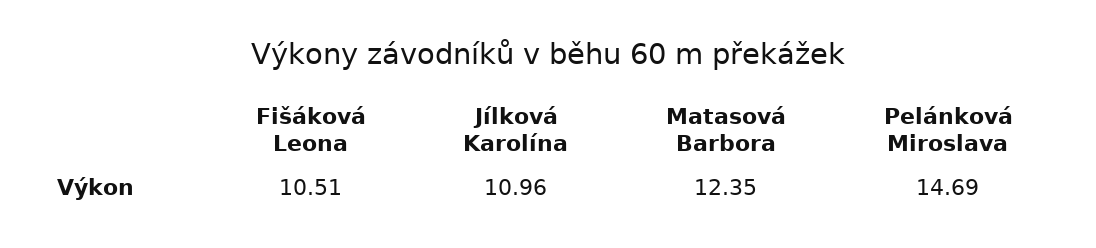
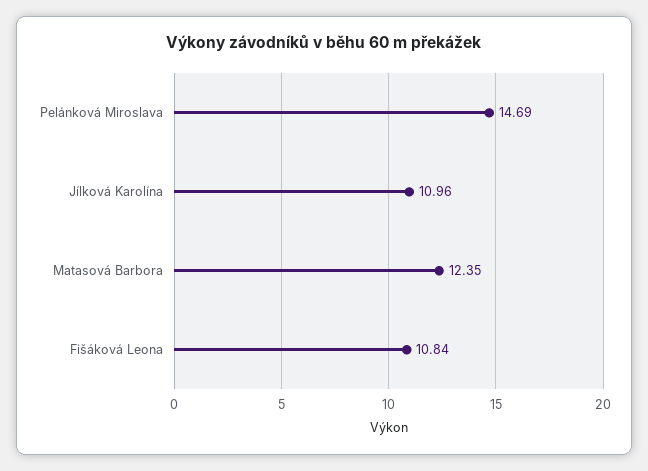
Fišáková Leona: 10.51 -> 10.84

